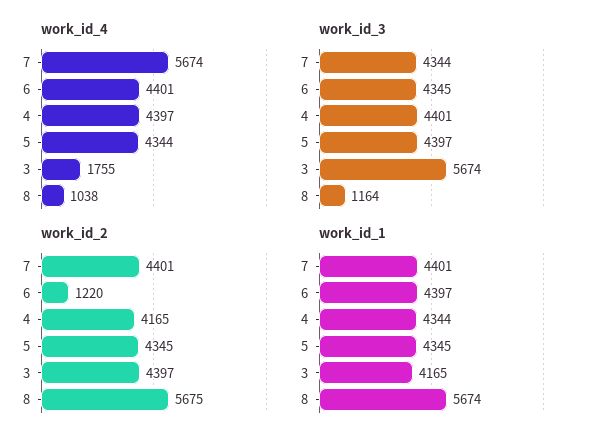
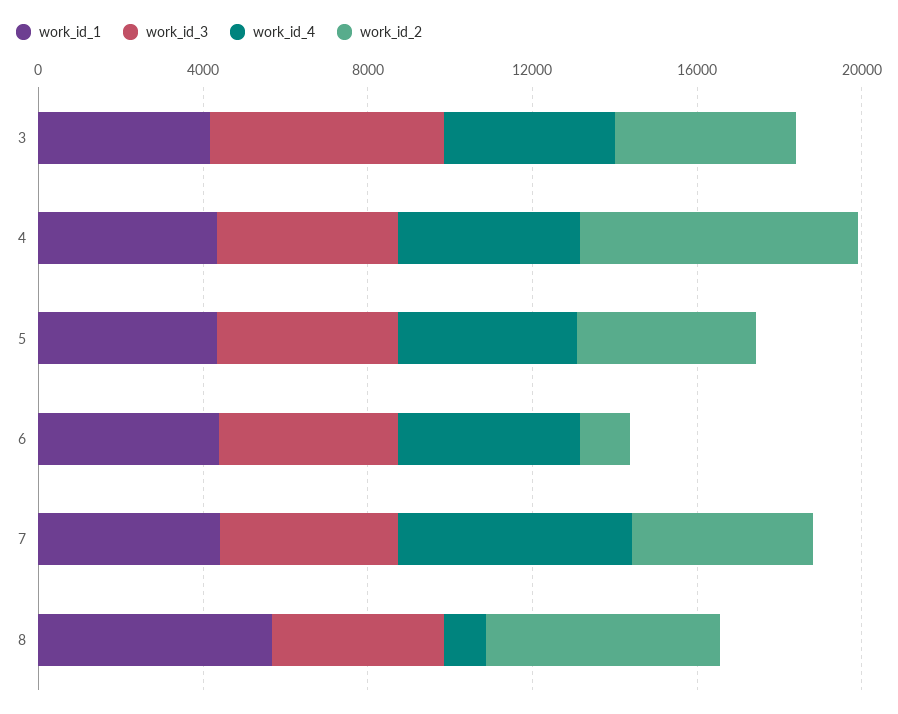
work_id_4, 3: 1755 -> 4000
work_id_3, 8: 1164 -> 4000
work_id_2, 4: 4165 -> 7000

